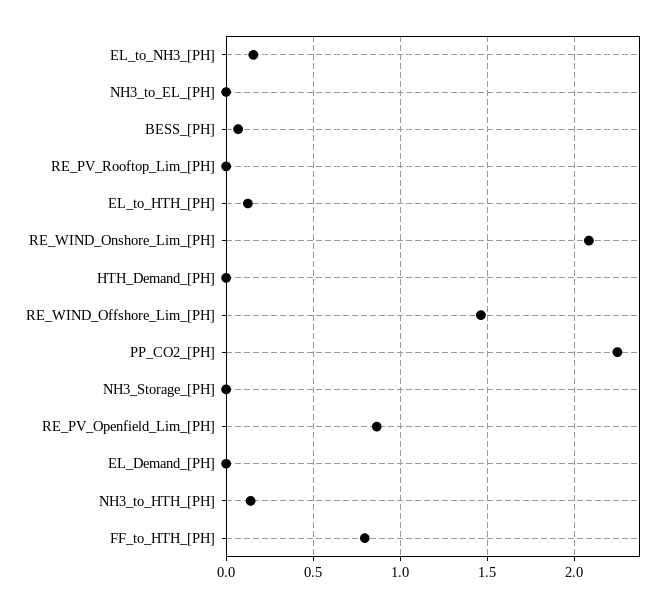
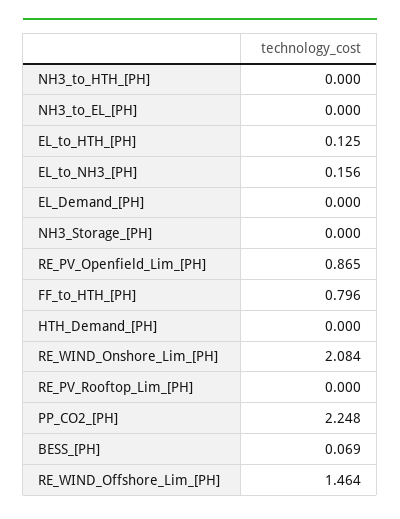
NH3_to_HTH_[PH]: 0.15 -> 0

